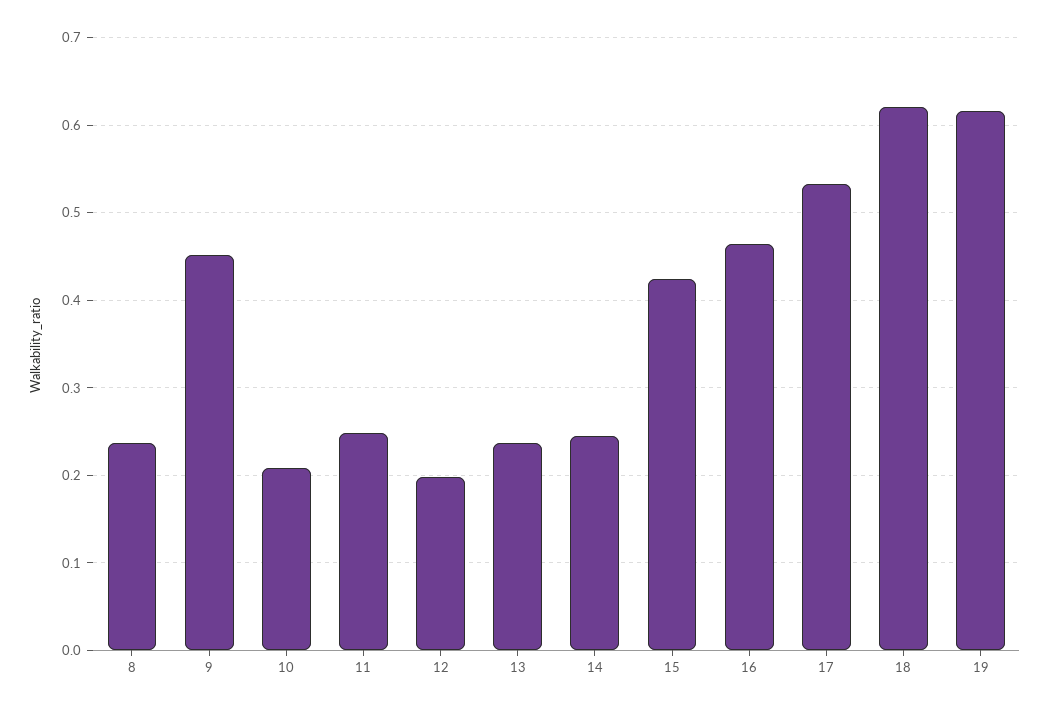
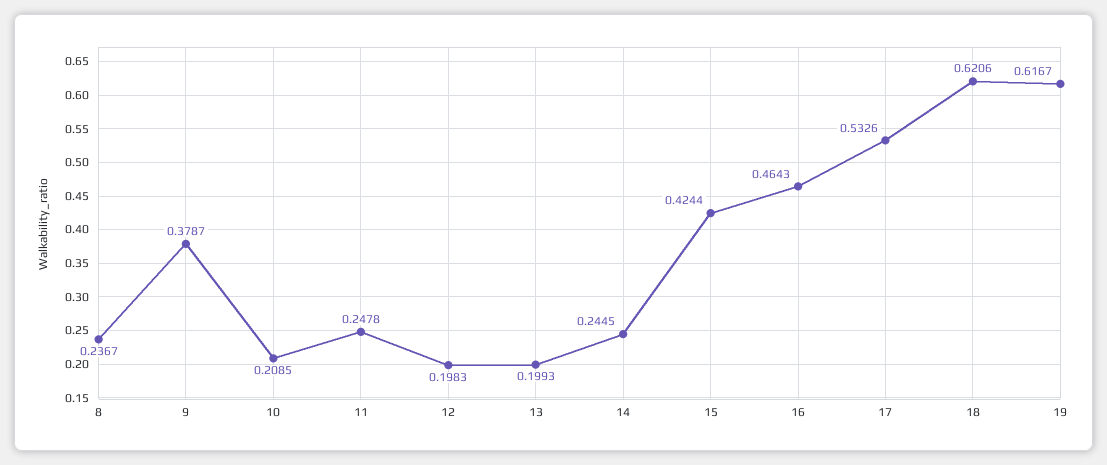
9: 0.45 -> 0.3787
13: 0.24 -> 0.1993

